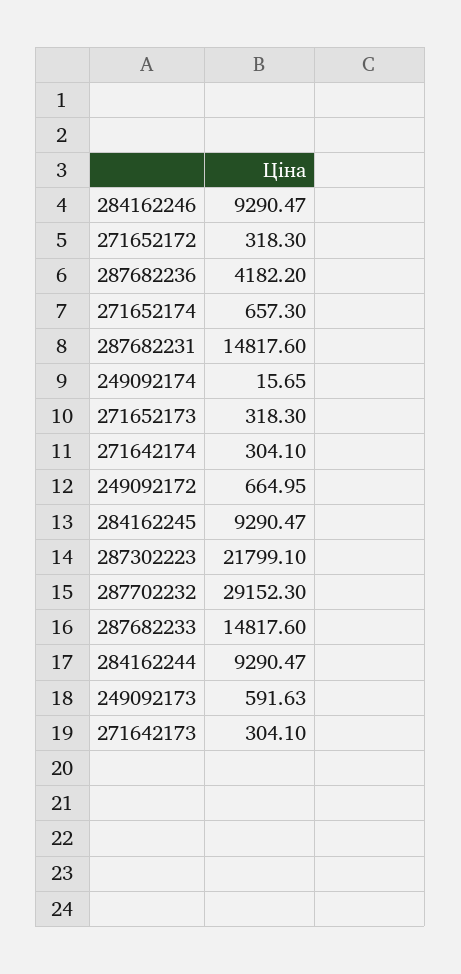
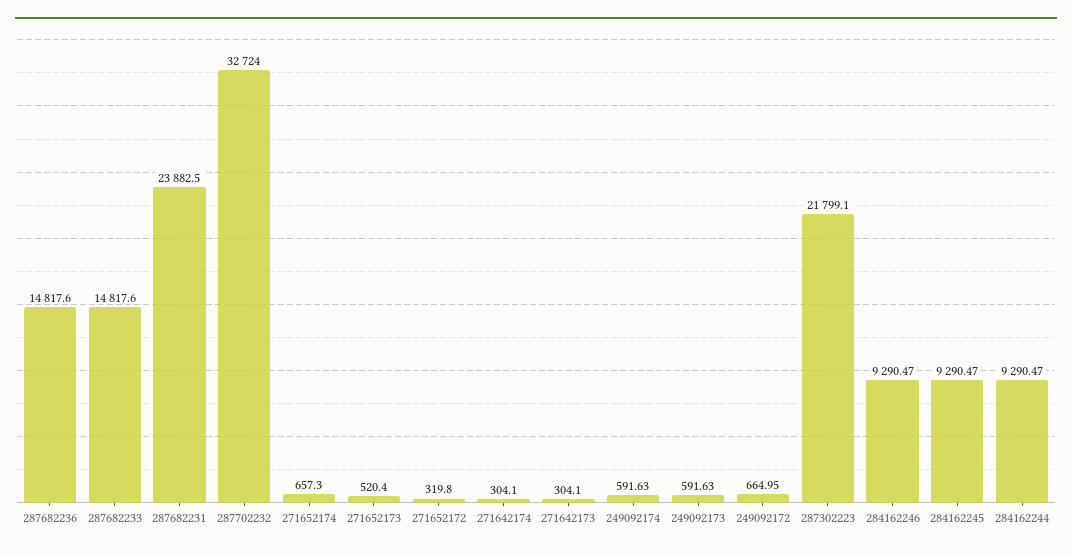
271652172: 318.3 -> 319.8
287682236: 4182.2 -> 14817.6
287682231: 14817.6 -> 23882.5
249092174: 15.65 -> 591.63
271652173: 318.3 -> 520.4
287702232: 29152.3 -> 32724

